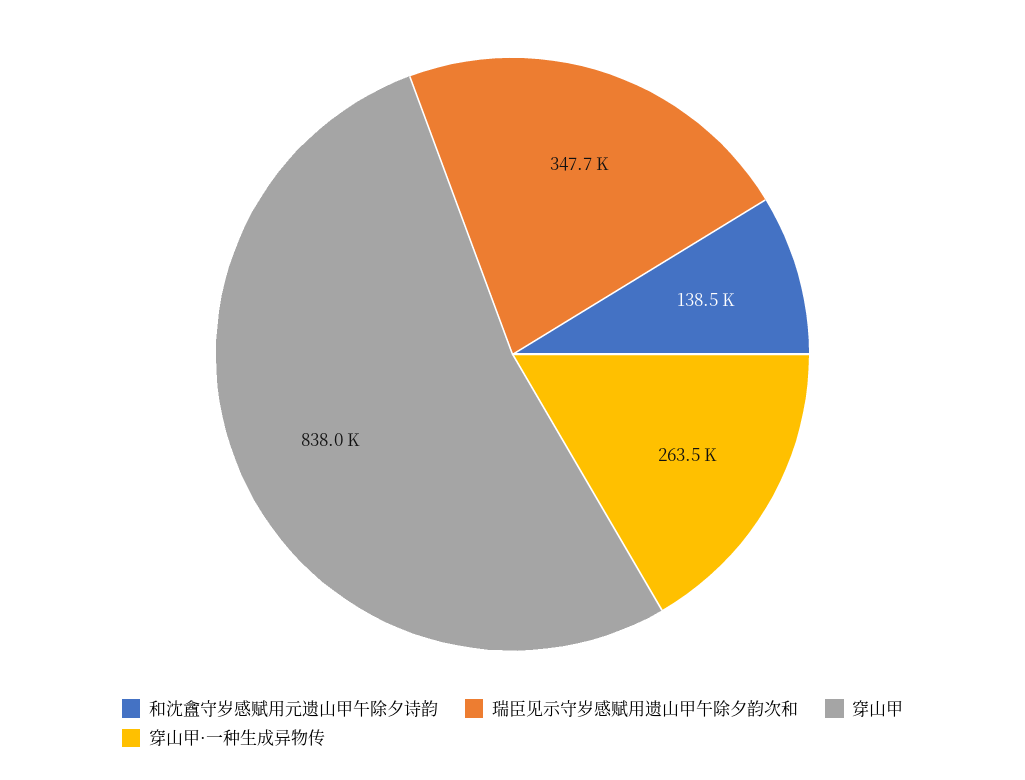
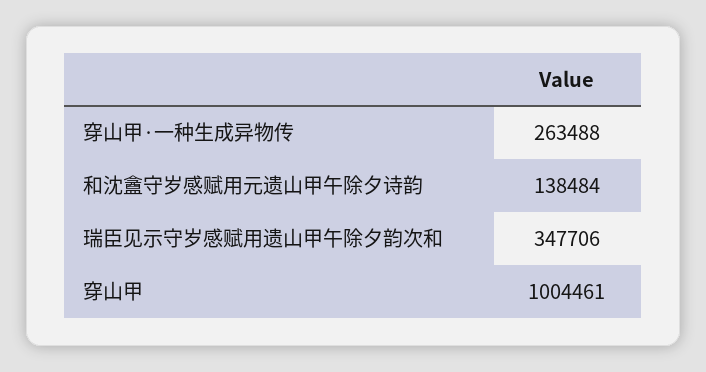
穿山甲: 838000 -> 1004461

